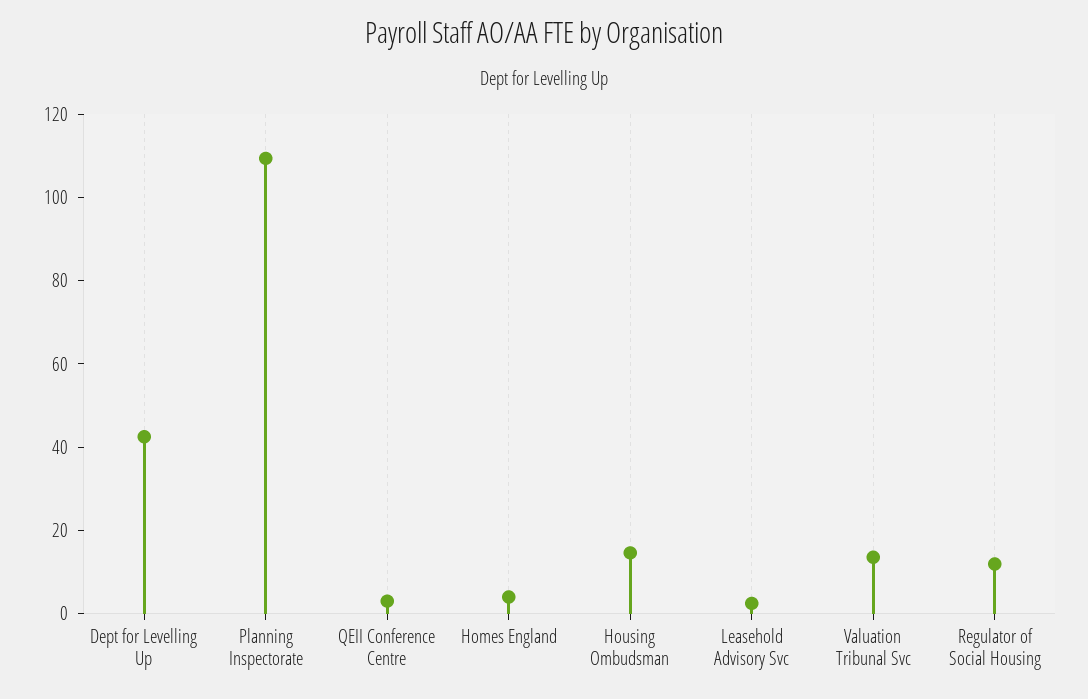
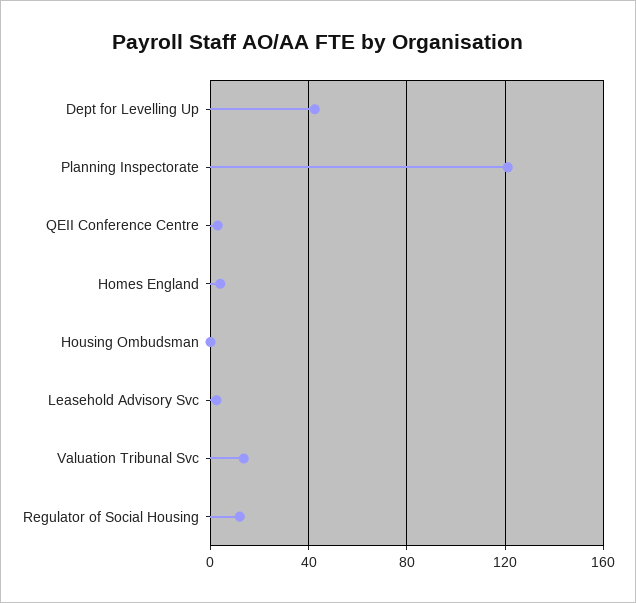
Planning Inspectorate: 110 -> 120
Housing Ombudsman: 15 -> 0

